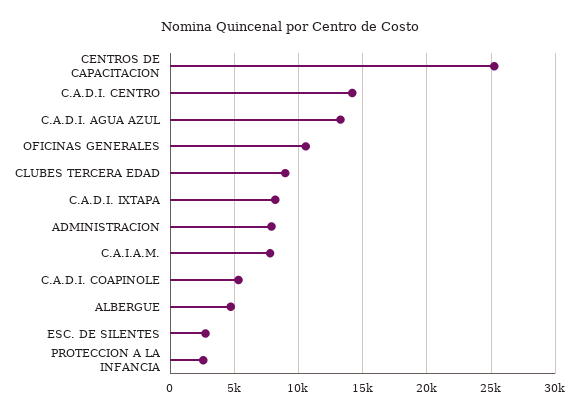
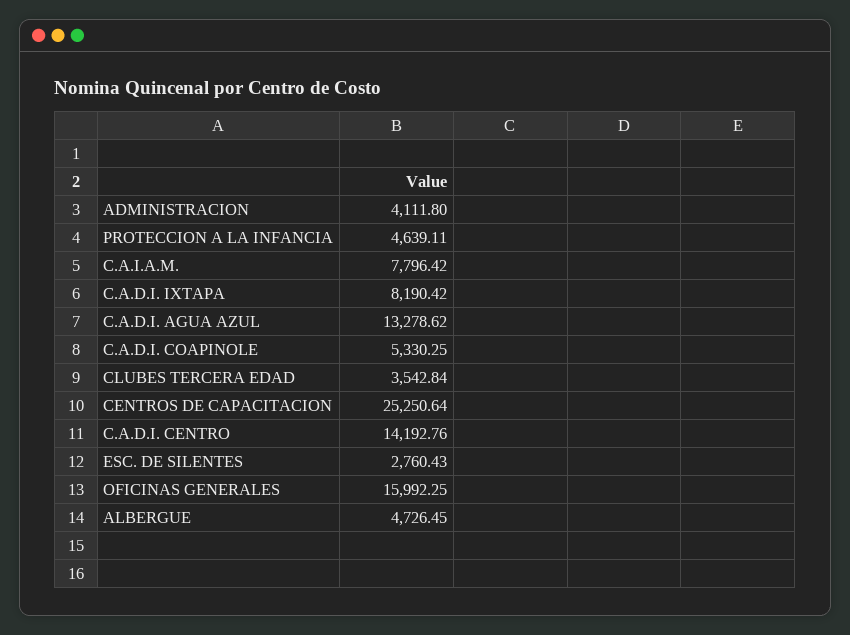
OFICINAS GENERALES: 10500 -> 15992.25
CLUBES TERCERA EDAD: 9000 -> 3542.84
ADMINISTRACION: 8000 -> 4111.8
PROTECCION A LA INFANCIA: 2500 -> 4639.11

